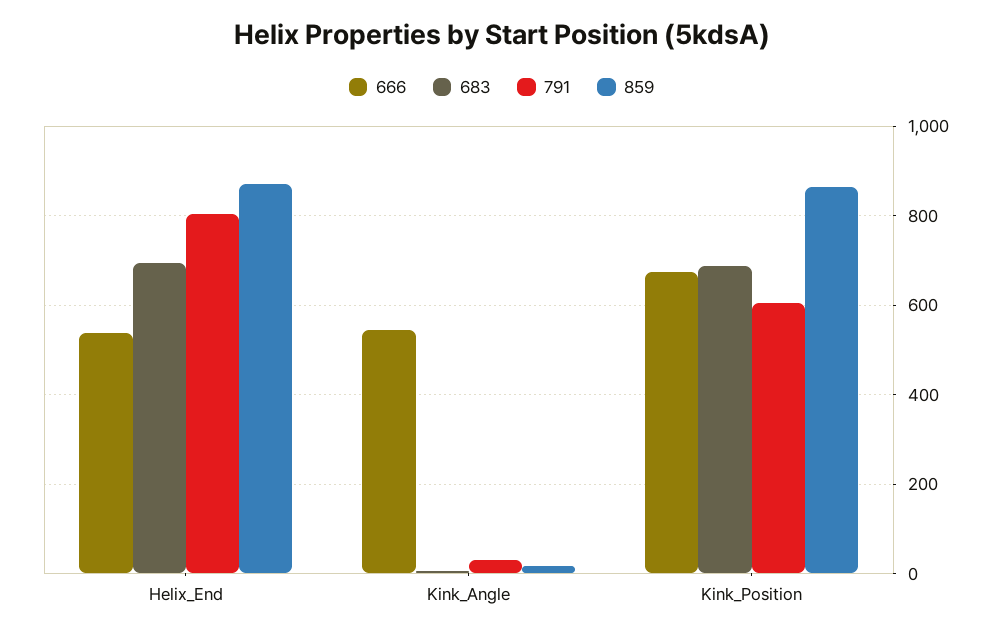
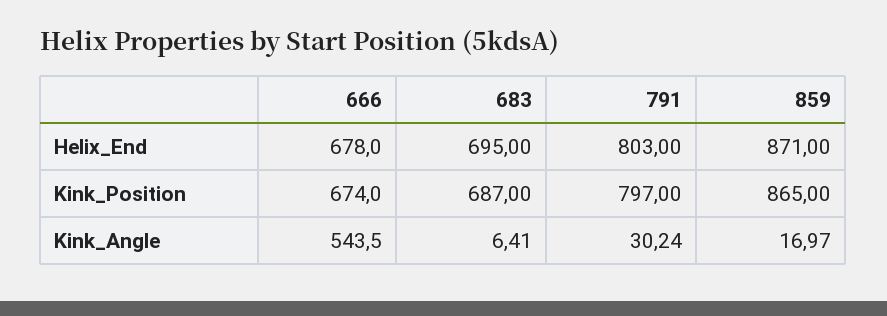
666, Helix_End: 540 -> 678
791, Kink_Position: 600 -> 797

